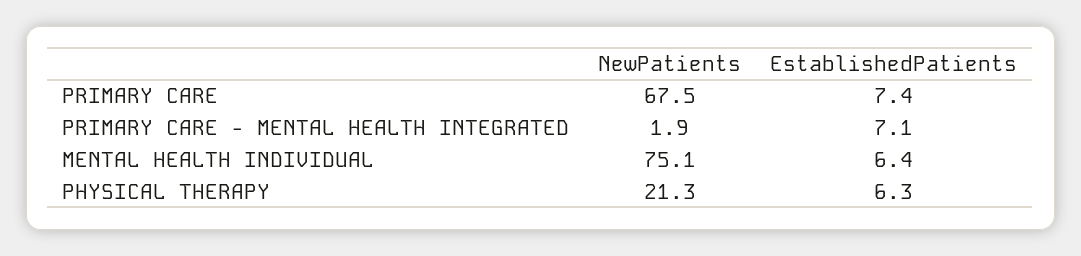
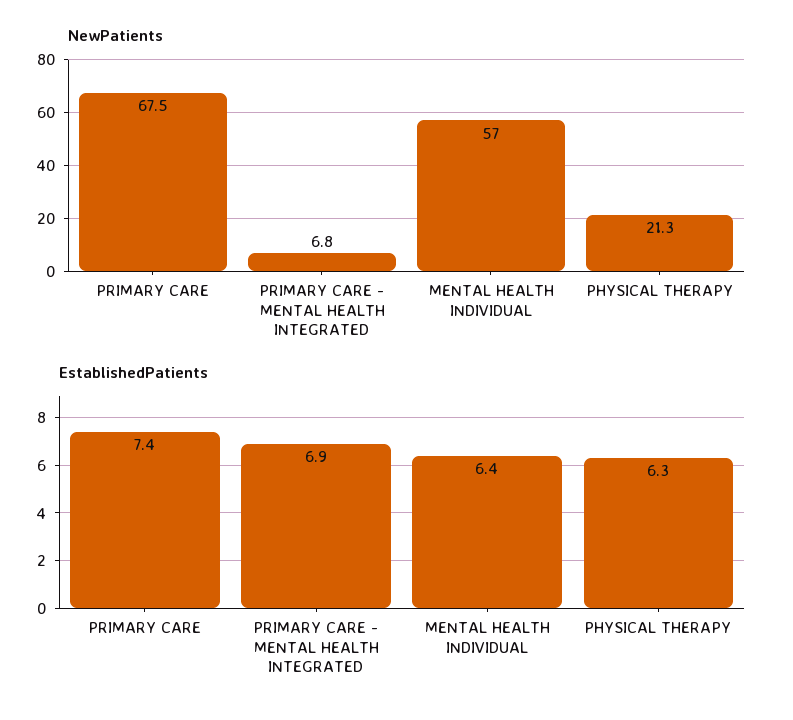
NewPatients, PRIMARY CARE - MENTAL HEALTH INTEGRATED: 1.9 -> 6.8
EstablishedPatients, PRIMARY CARE - MENTAL HEALTH INTEGRATED: 7.1 -> 6.9
NewPatients, MENTAL HEALTH INDIVIDUAL: 75.1 -> 57

